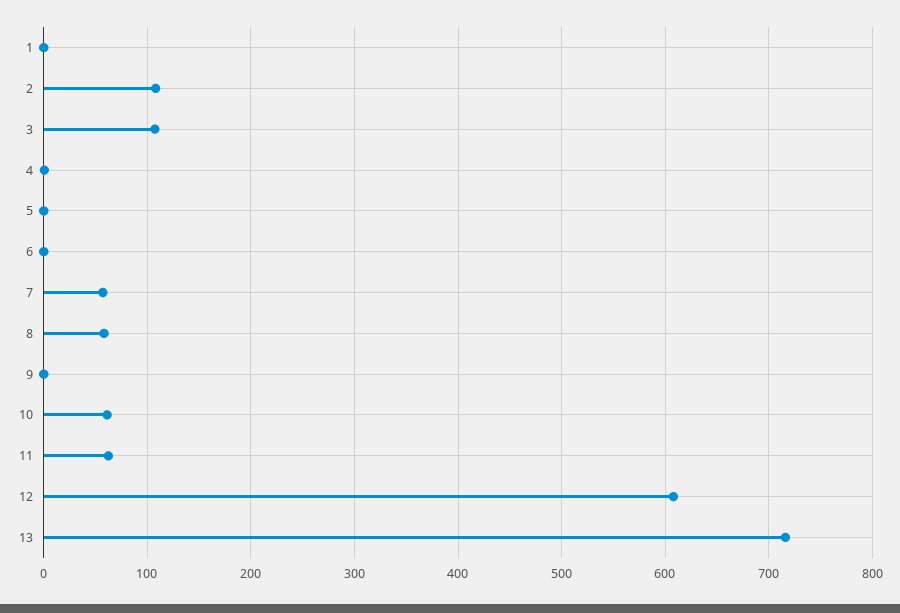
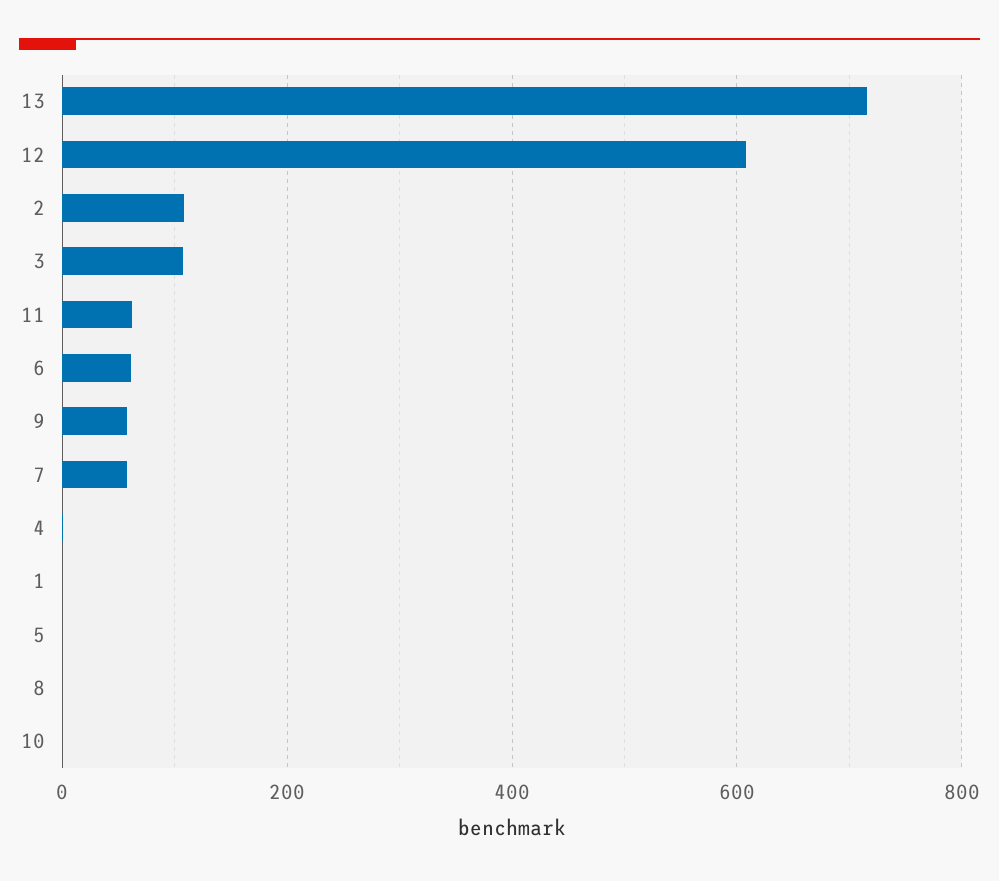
6: 0 -> 60
8: 60 -> 0
9: 0 -> 60
10: 60 -> 0

